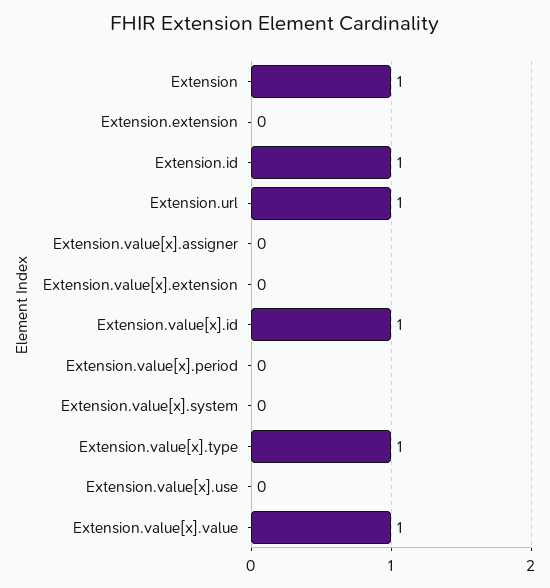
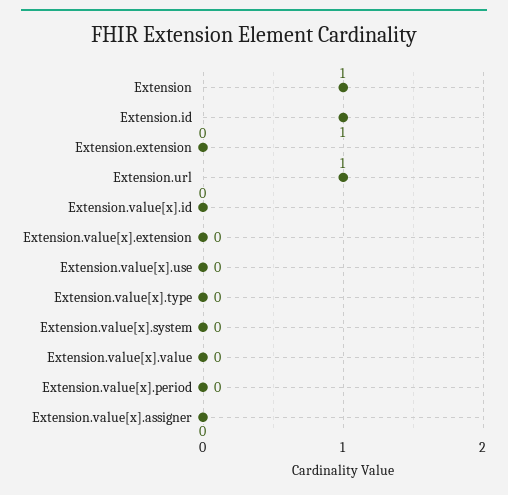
Extension.value[x].id: 1 -> 0
Extension.value[x].type: 1 -> 0
Extension.value[x].value: 1 -> 0

